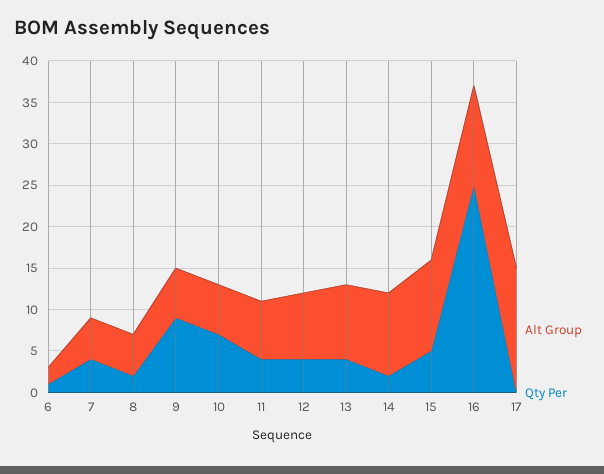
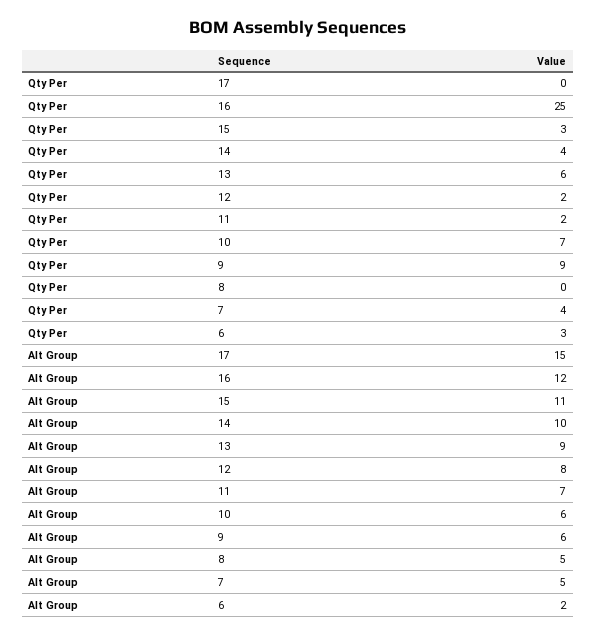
Qty Per, 6: 1 -> 3
Qty Per, 8: 2 -> 0
Qty Per, 11: 4 -> 2
Qty Per, 12: 4 -> 2
Qty Per, 13: 4 -> 6
Qty Per, 14: 2 -> 4
Qty Per, 15: 5 -> 3

